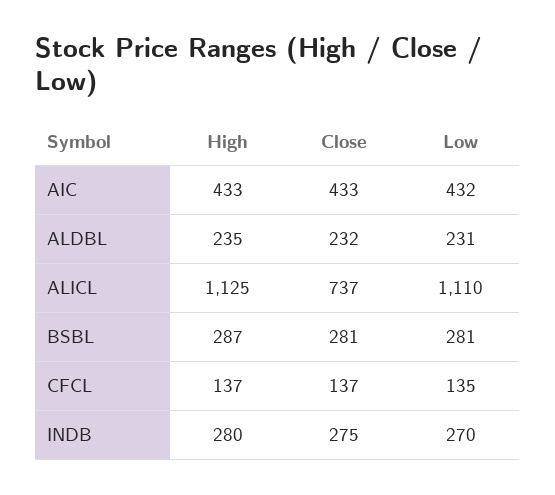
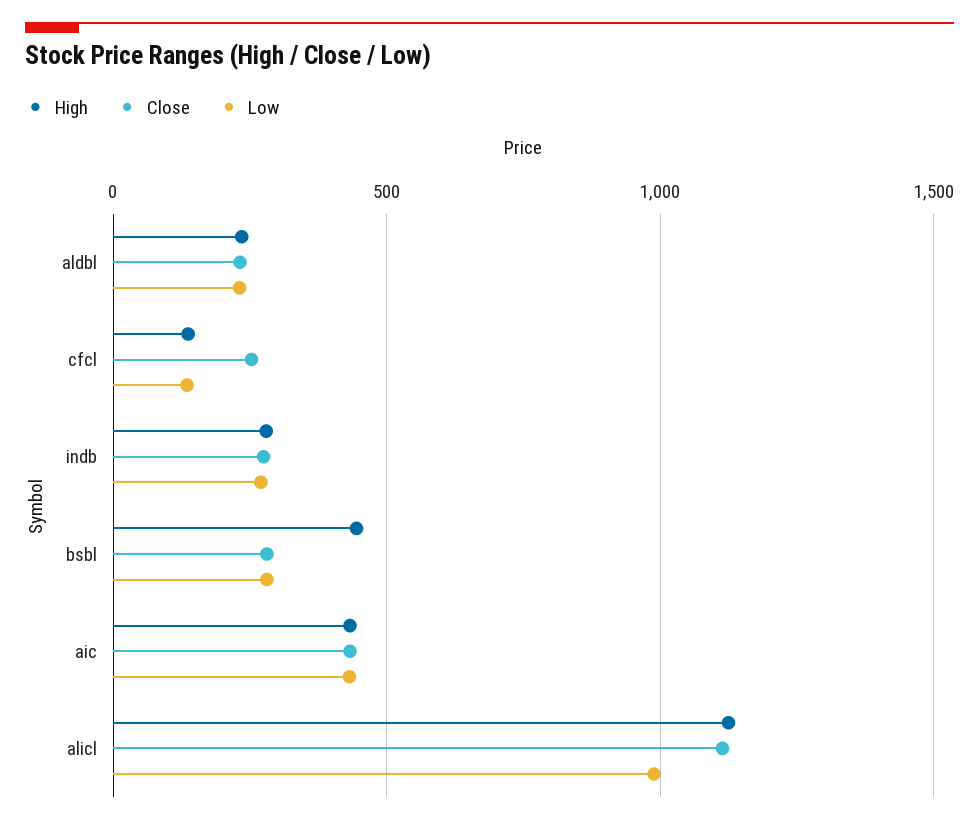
Close, ALICL: 737 -> 1100
Low, ALICL: 1110 -> 1000
High, BSBL: 287 -> 450
Close, CFCL: 137 -> 250

